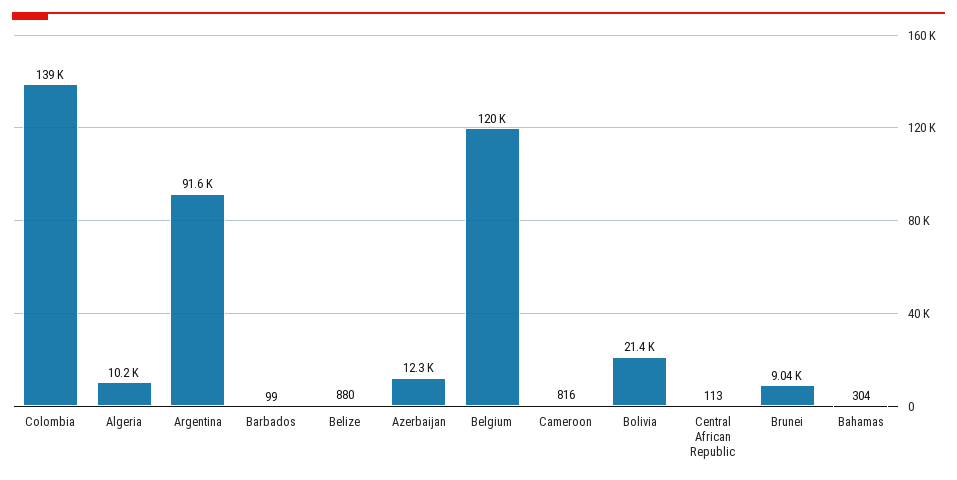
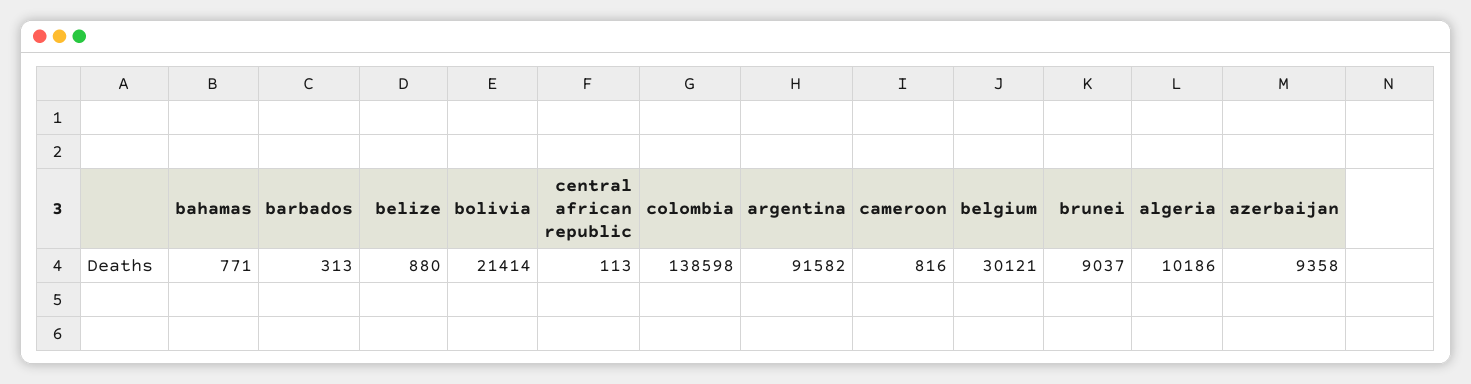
Barbados: 99 -> 313
Azerbaijan: 12300 -> 9358
Belgium: 120000 -> 30121
Bahamas: 304 -> 771

